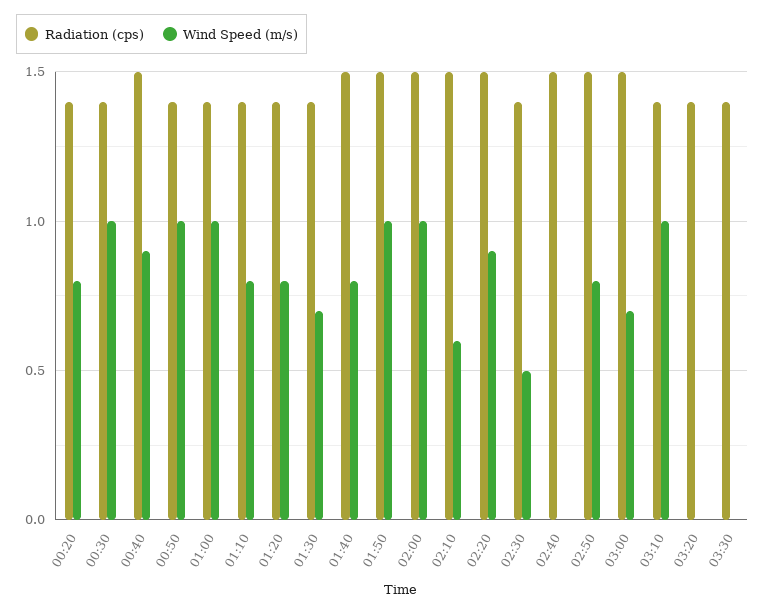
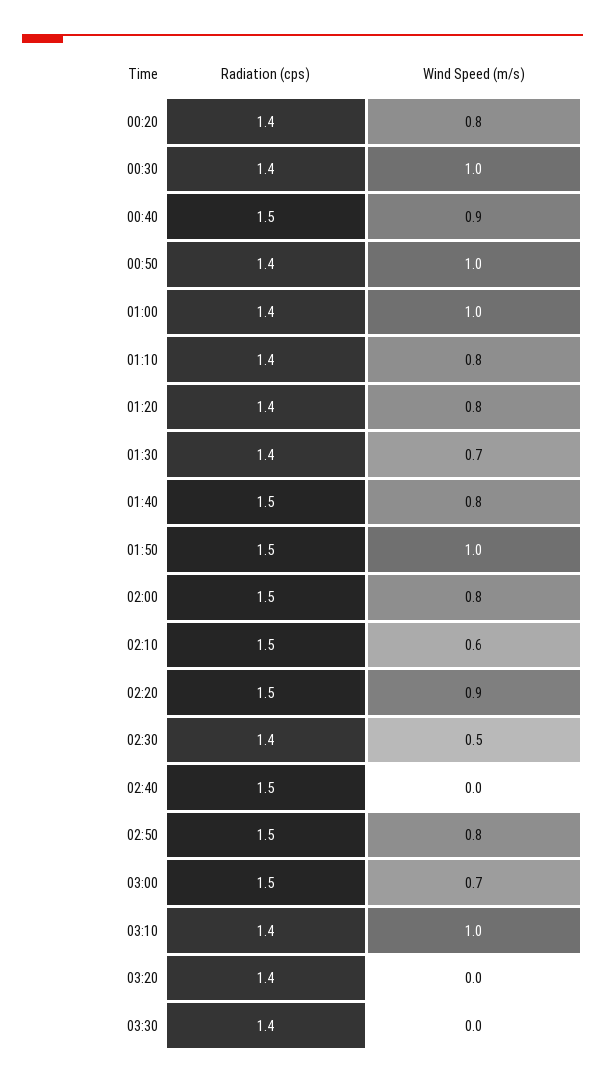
Wind Speed (m/s), 02:00: 1 -> 0.8

